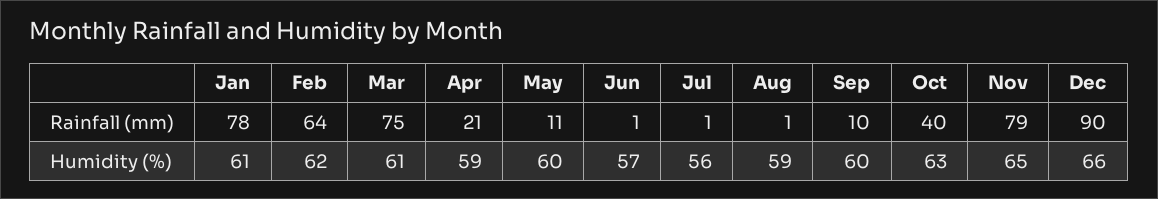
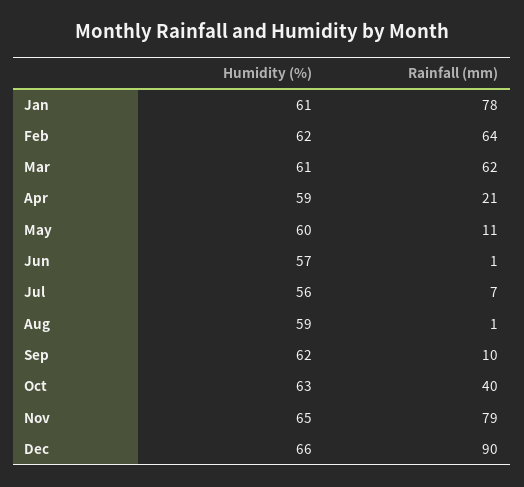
Mar, Rainfall (mm): 75 -> 62
Jul, Rainfall (mm): 1 -> 7
Sep, Humidity (%): 60 -> 62

